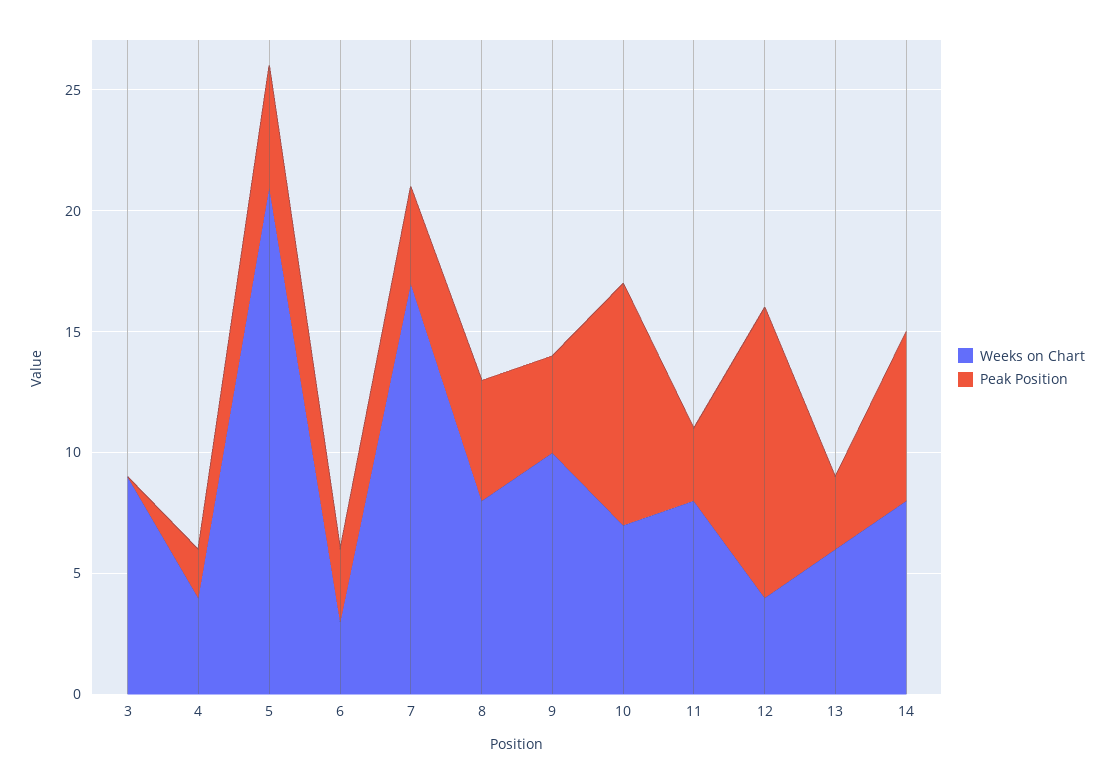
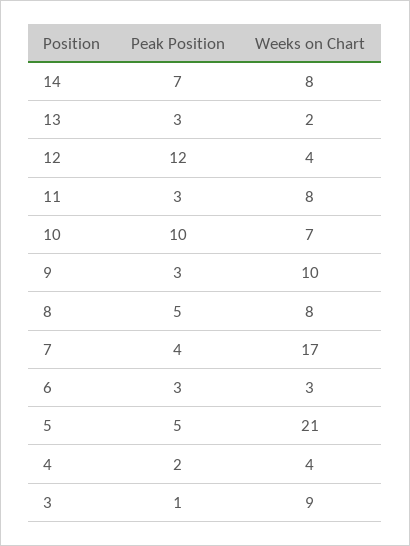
Peak Position, 3: 0 -> 1
Peak Position, 9: 4 -> 3
Weeks on Chart, 13: 6 -> 2

